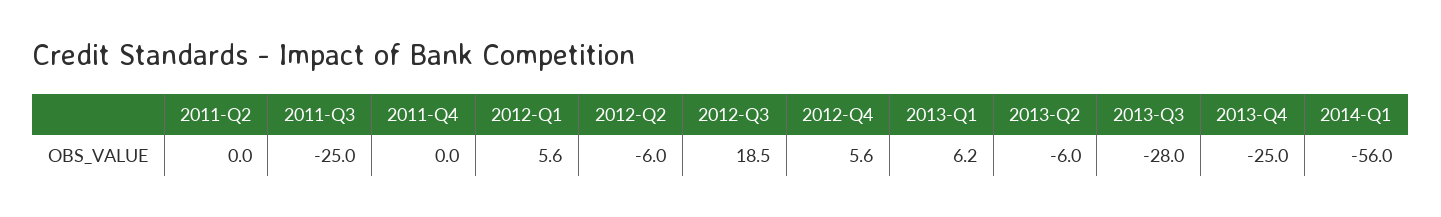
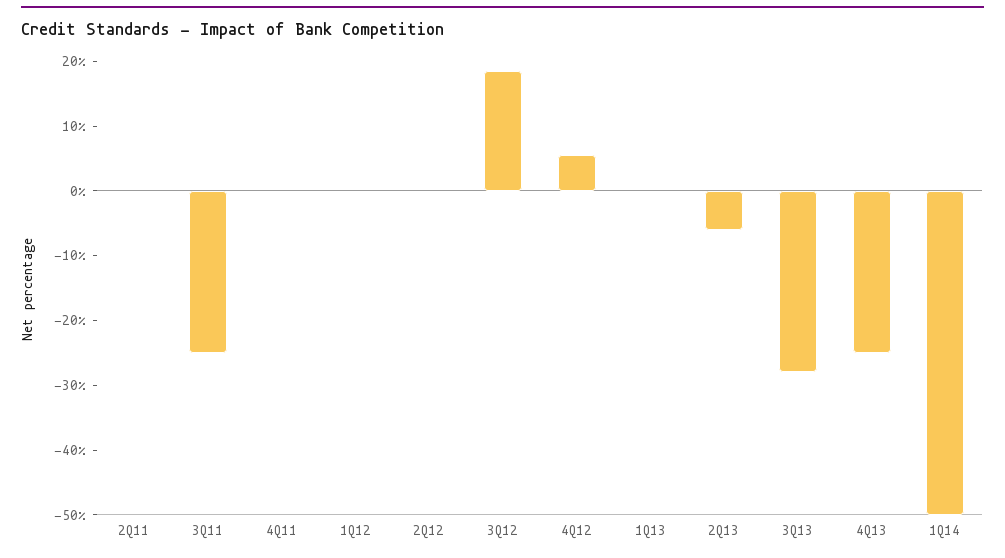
2012-Q1: 5.6 -> 0
2012-Q2: -6 -> 0
2013-Q1: 6.2 -> 0
2014-Q1: -56 -> -50

